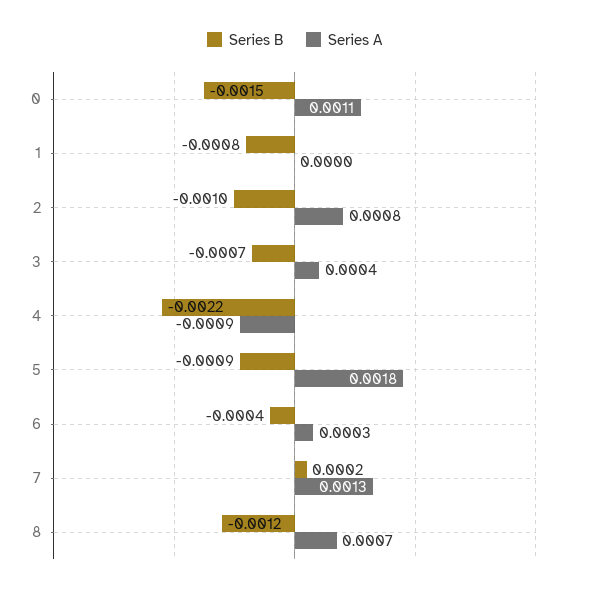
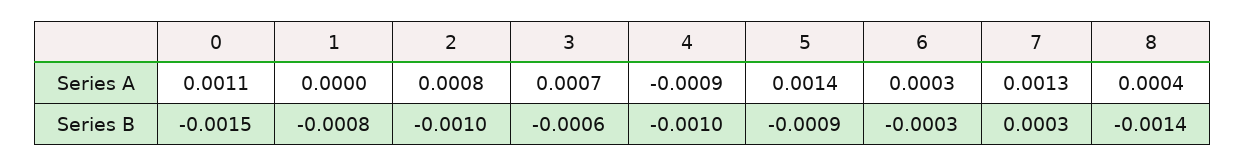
Series B, 3: -0.0007 -> -0.0006
Series A, 3: 0.0004 -> 0.0007
Series B, 4: -0.0022 -> -0.001
Series A, 5: 0.0018 -> 0.0014
Series B, 6: -0.0004 -> -0.0003
Series B, 7: 0.0002 -> 0.0003
Series B, 8: -0.0012 -> -0.0014
Series A, 8: 0.0007 -> 0.0004

